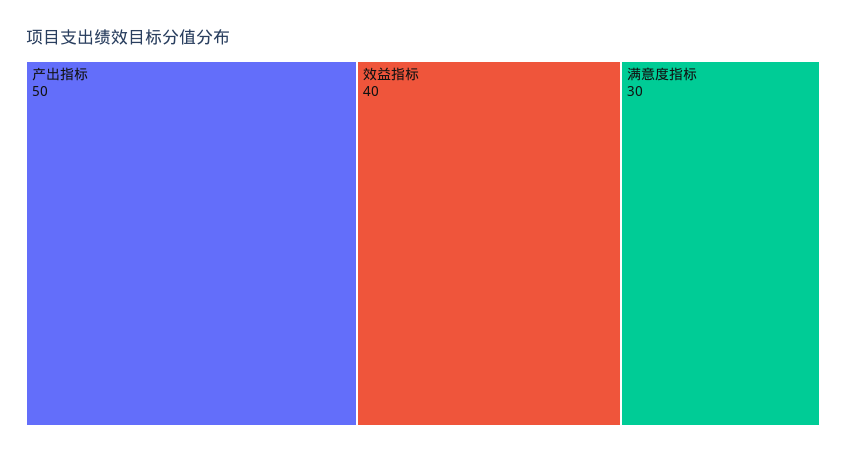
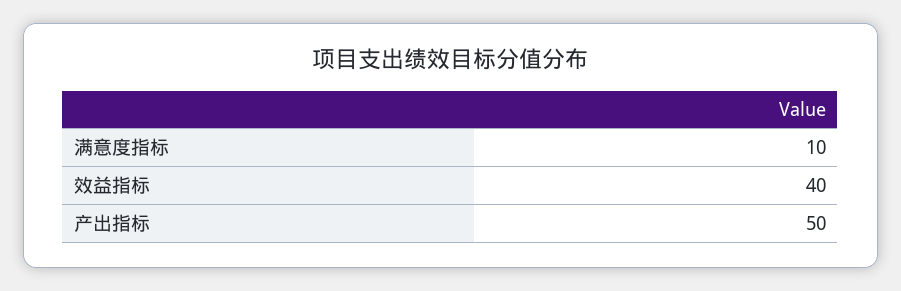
满意度指标: 30 -> 10

